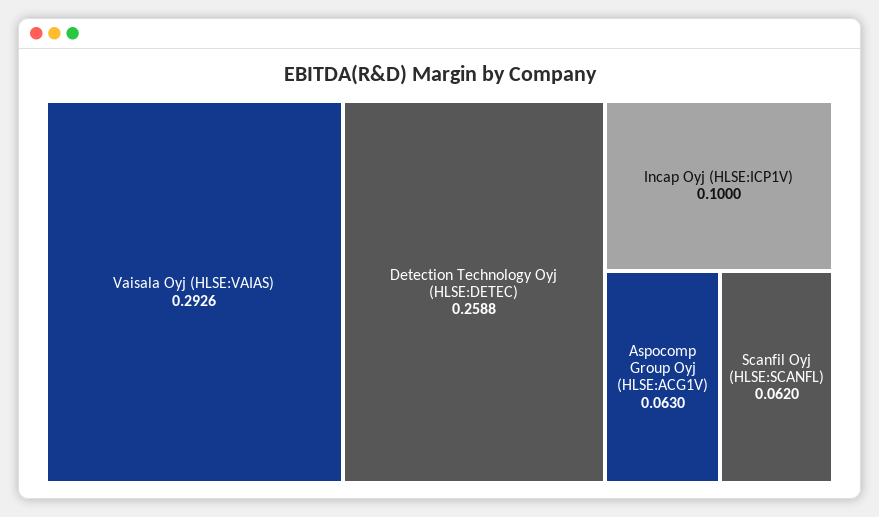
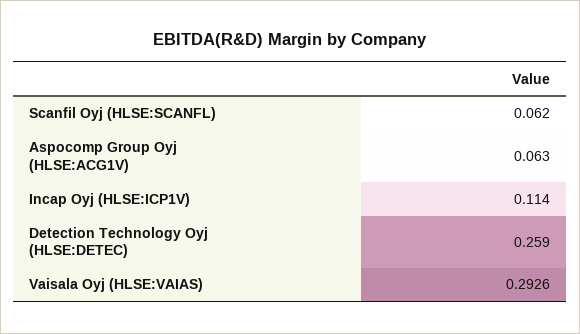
Detection Technology Oyj (HLSE:DETEC): 0.2588 -> 0.259
Incap Oyj (HLSE:ICP1V): 0.1 -> 0.114

